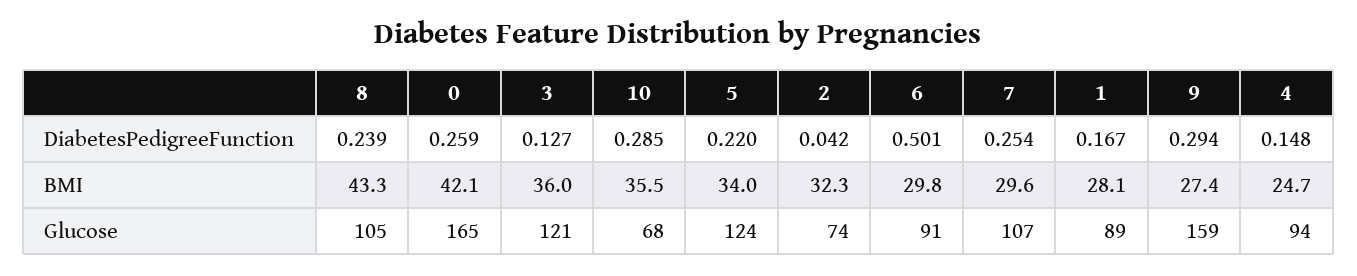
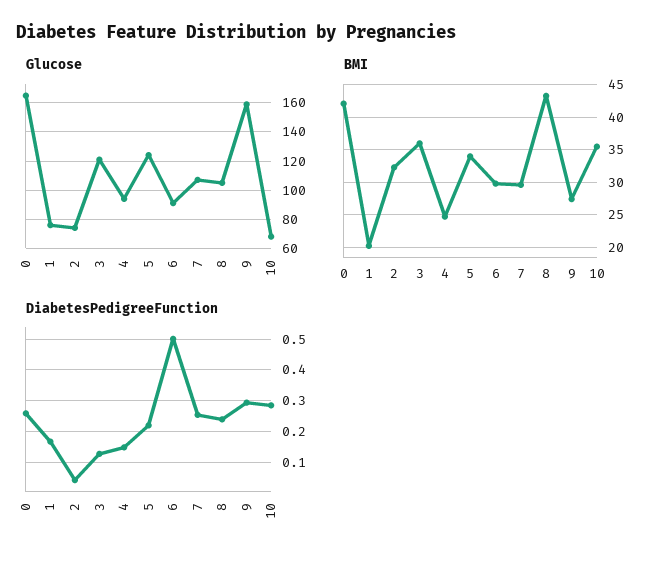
BMI, 1: 28.1 -> 20
Glucose, 1: 89 -> 75

